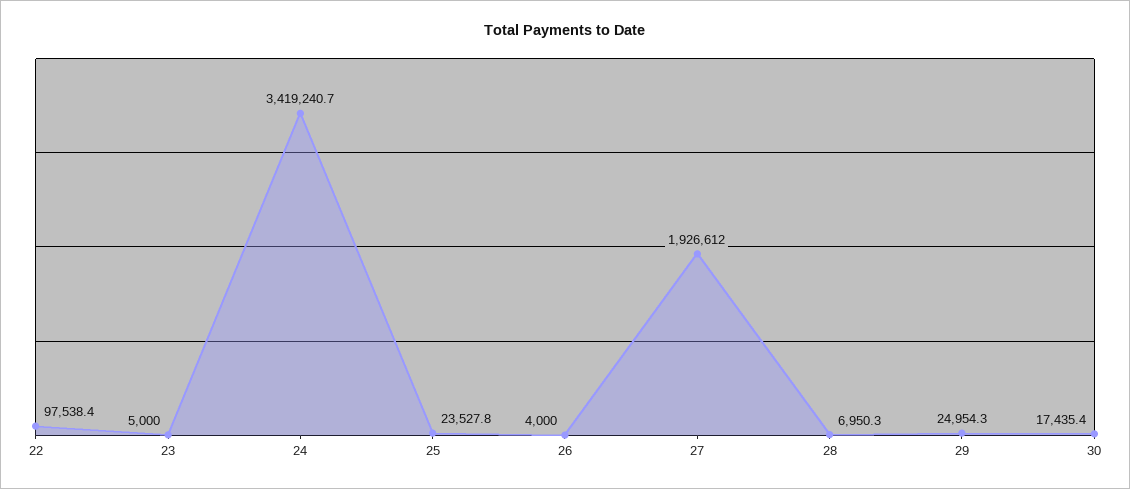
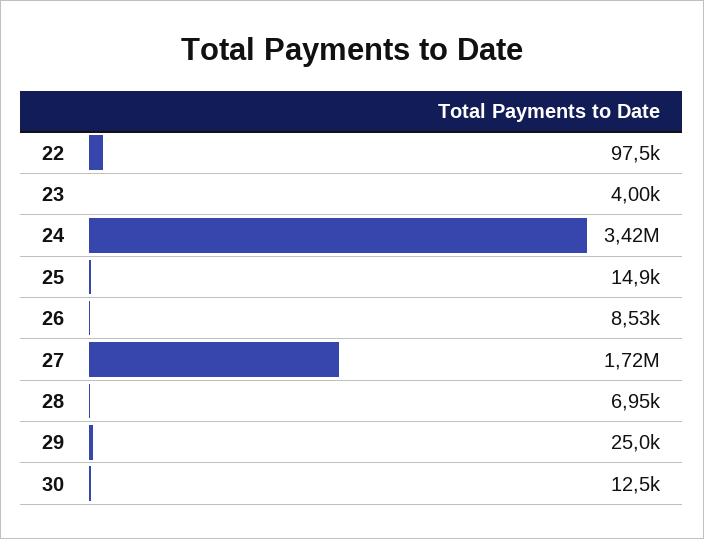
23: 5000 -> 4000
25: 23527.8 -> 14900
26: 4000 -> 8530
27: 1926612 -> 1720000
30: 17435.4 -> 12500

